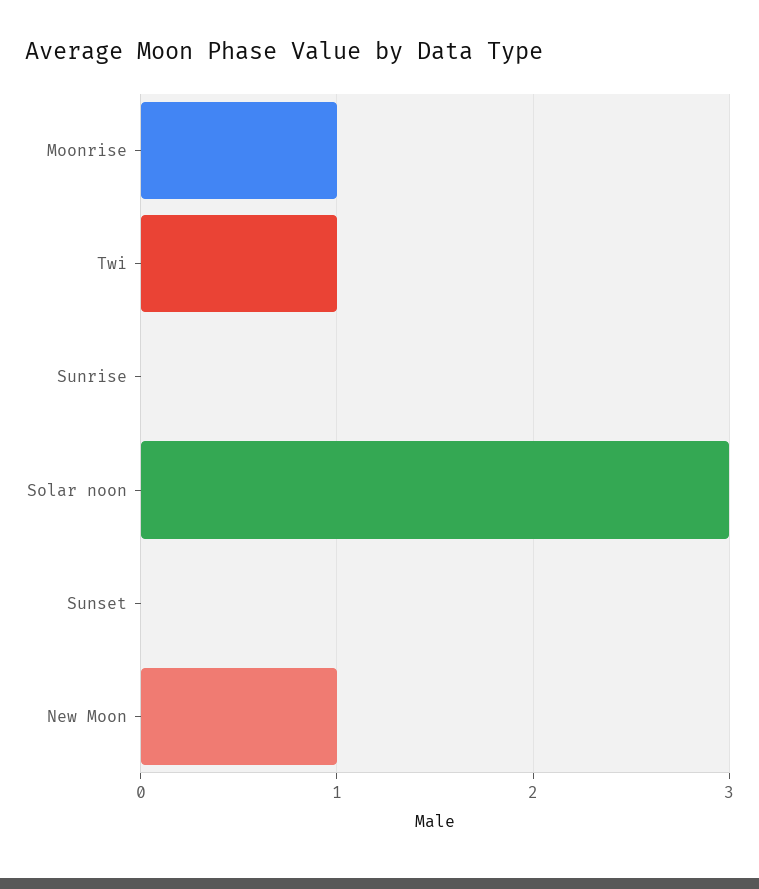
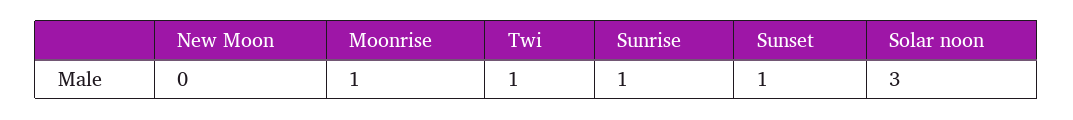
Sunrise: 0 -> 1
Sunset: 0 -> 1
New Moon: 1 -> 0

